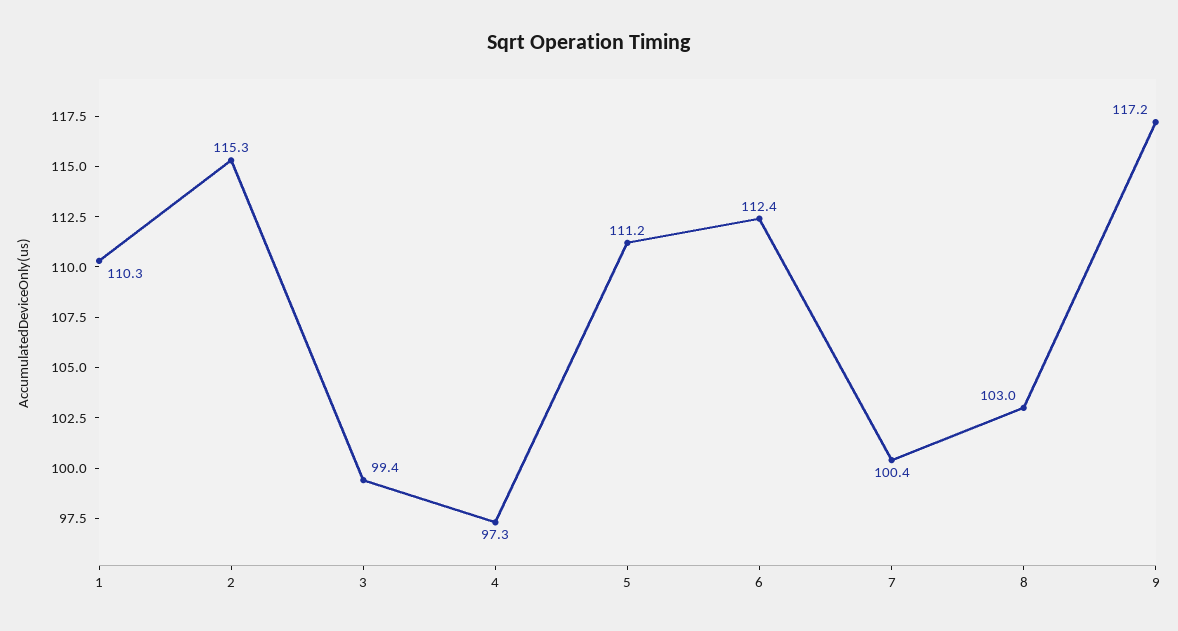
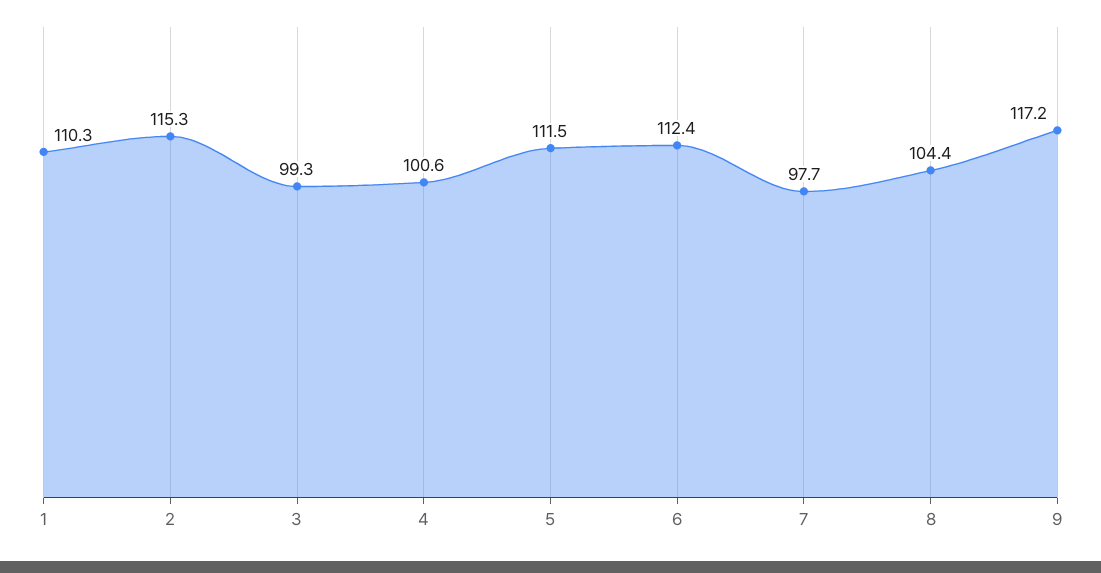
3: 99.4 -> 99.3
4: 97.3 -> 100.6
5: 111.2 -> 111.5
7: 100.4 -> 97.7
8: 103 -> 104.4

